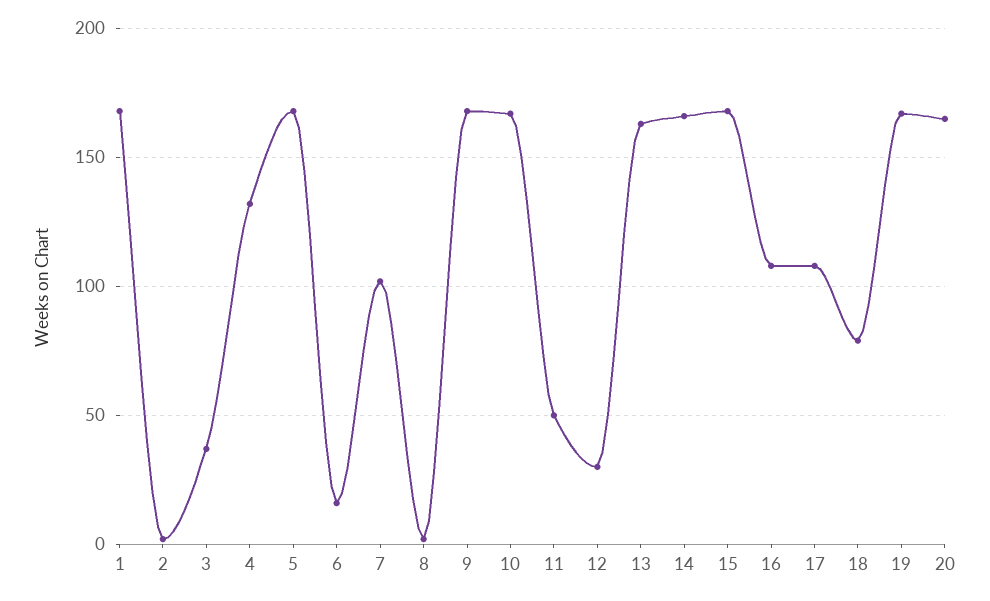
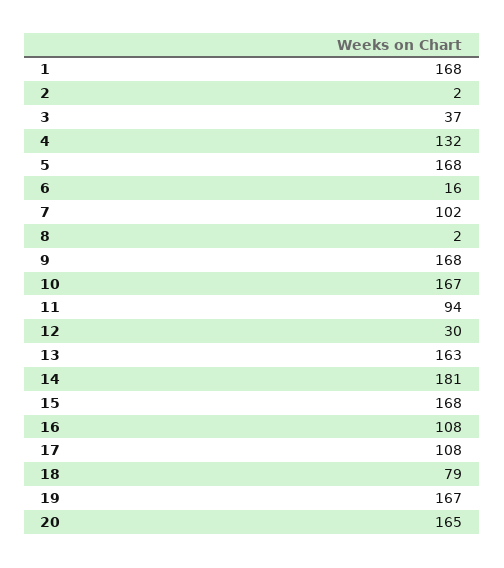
11: 50 -> 94
14: 165 -> 181

